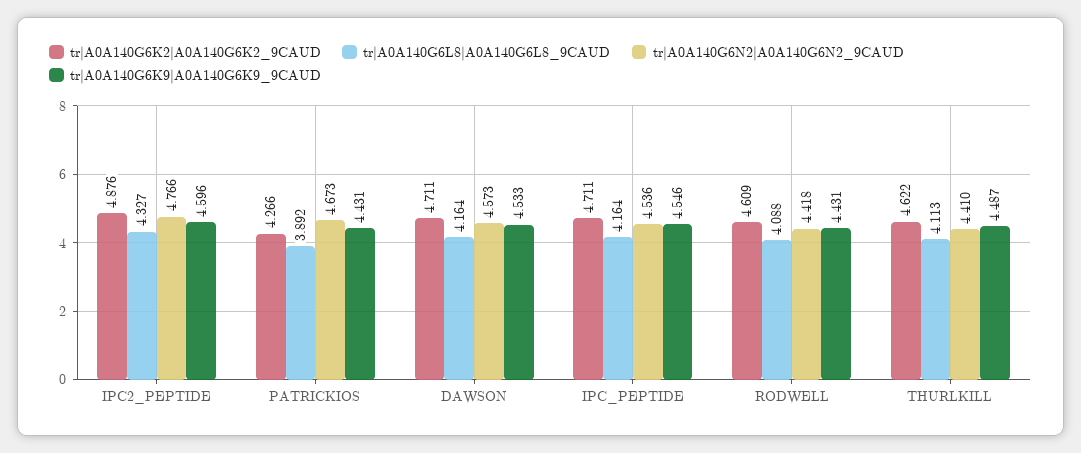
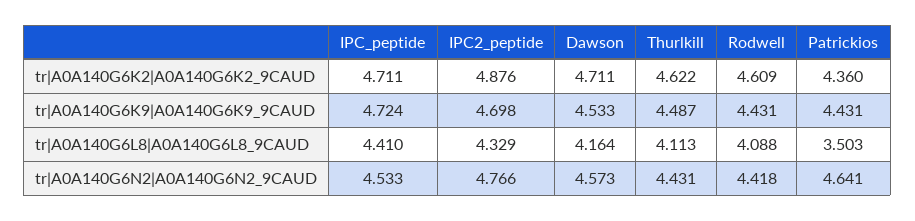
tr|A0A140G6L8|A0A140G6L8_9CAUD, IPC2_PEPTIDE: 4.327 -> 4.329
tr|A0A140G6K9|A0A140G6K9_9CAUD, IPC2_PEPTIDE: 4.596 -> 4.698
tr|A0A140G6K2|A0A140G6K2_9CAUD, PATRICKIOS: 4.266 -> 4.36
tr|A0A140G6L8|A0A140G6L8_9CAUD, PATRICKIOS: 3.892 -> 3.503
tr|A0A140G6N2|A0A140G6N2_9CAUD, PATRICKIOS: 4.673 -> 4.641
tr|A0A140G6L8|A0A140G6L8_9CAUD, IPC_PEPTIDE: 4.164 -> 4.41
tr|A0A140G6N2|A0A140G6N2_9CAUD, IPC_PEPTIDE: 4.536 -> 4.533
tr|A0A140G6K9|A0A140G6K9_9CAUD, IPC_PEPTIDE: 4.546 -> 4.724
tr|A0A140G6N2|A0A140G6N2_9CAUD, THURLKILL: 4.41 -> 4.431

